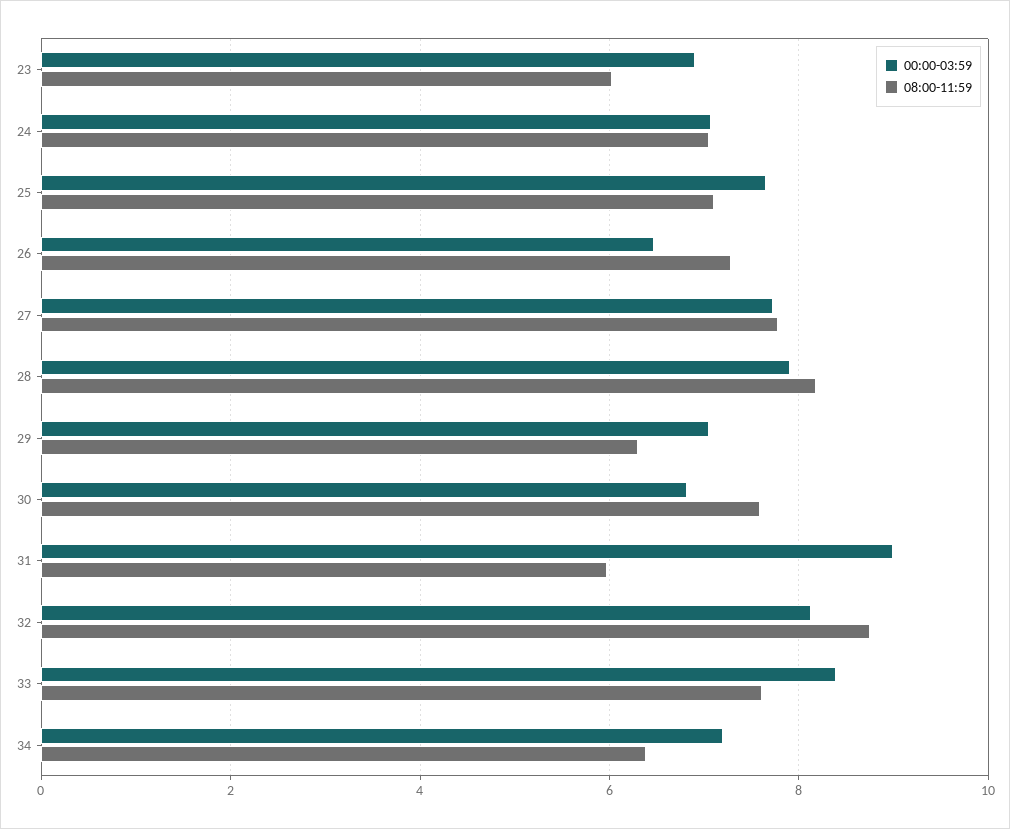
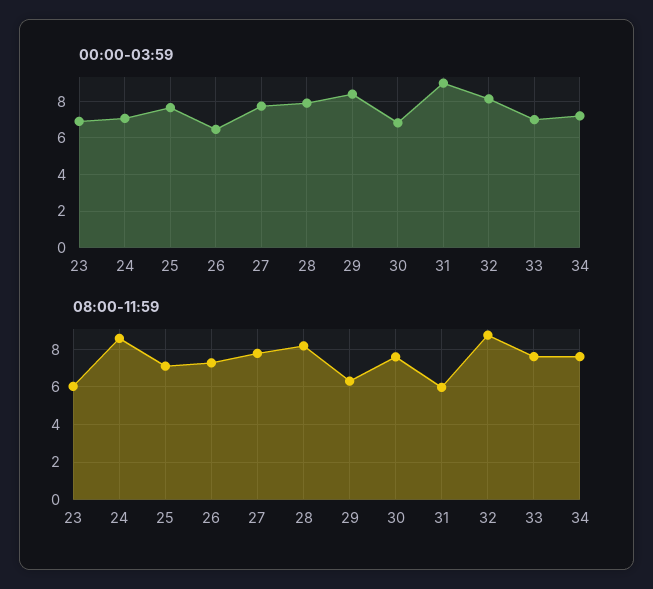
08:00-11:59, 24: 7 -> 8.5
00:00-03:59, 29: 7 -> 8.5
00:00-03:59, 33: 8.4 -> 7
08:00-11:59, 34: 6.4 -> 7.5

